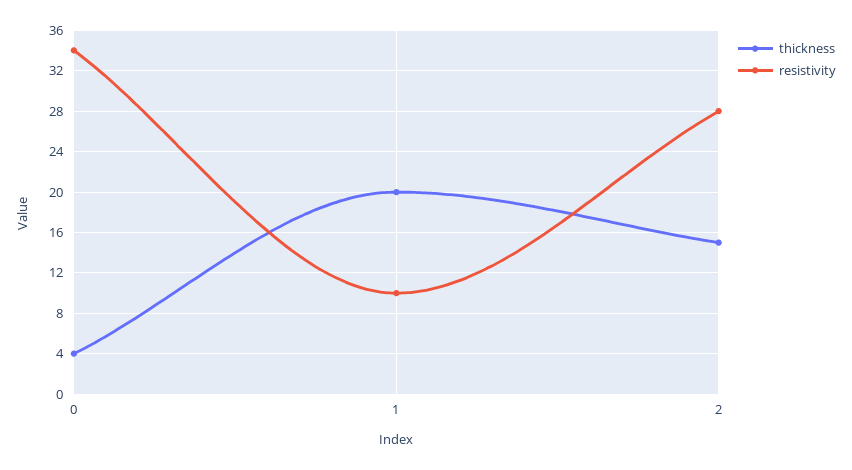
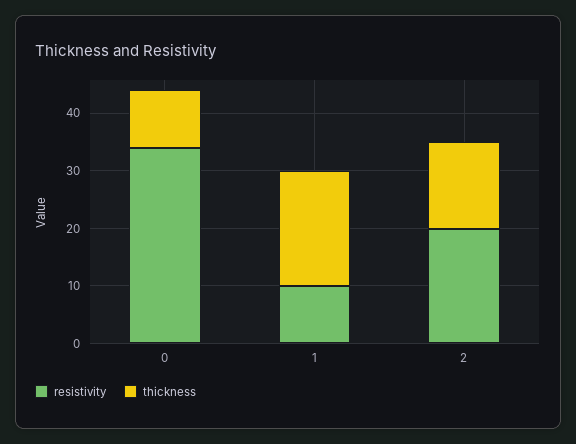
thickness, 0: 4 -> 10
resistivity, 2: 28 -> 20

